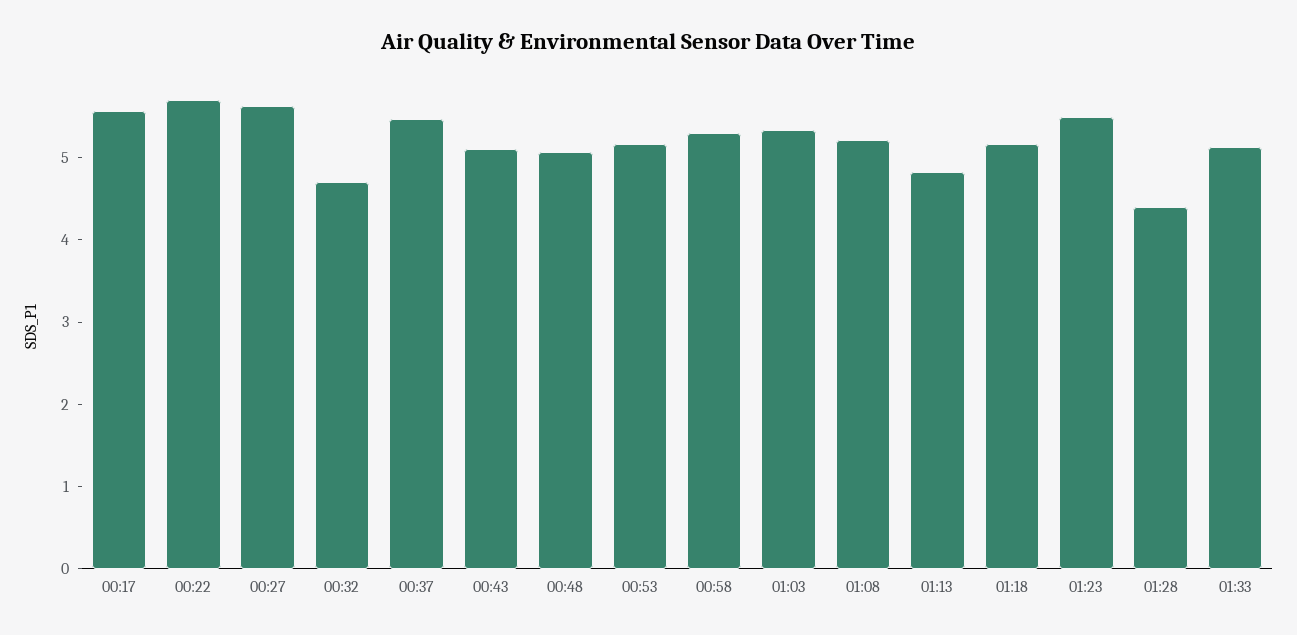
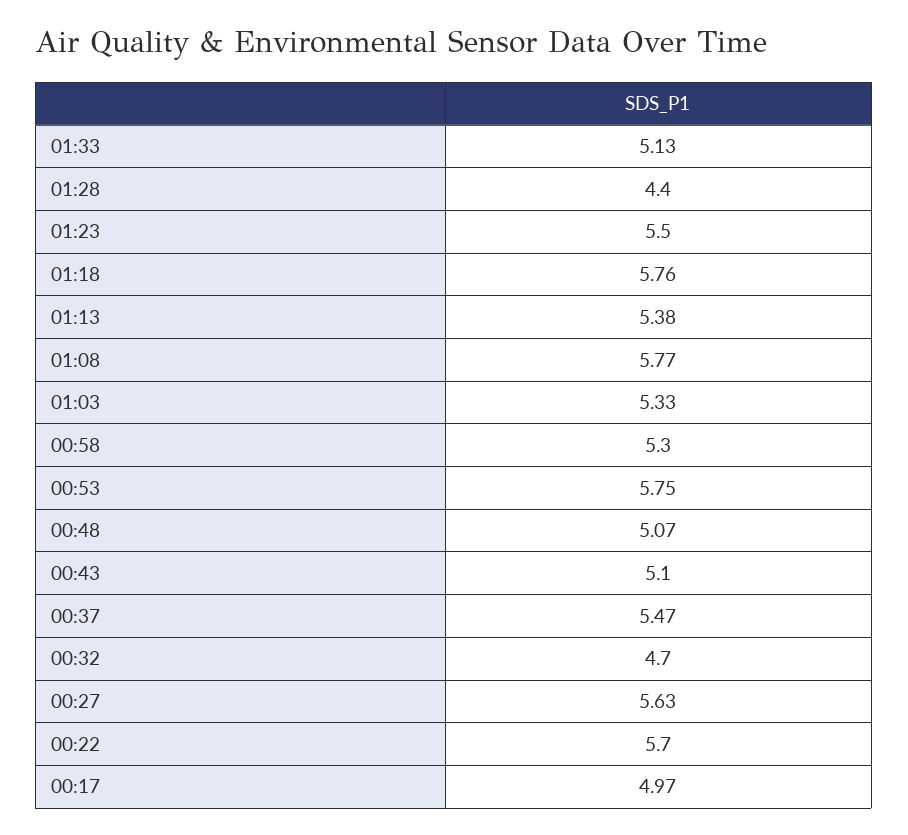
00:17: 5.6 -> 4.97
00:53: 5.2 -> 5.75
01:08: 5.2 -> 5.77
01:13: 4.8 -> 5.38
01:18: 5.2 -> 5.76

